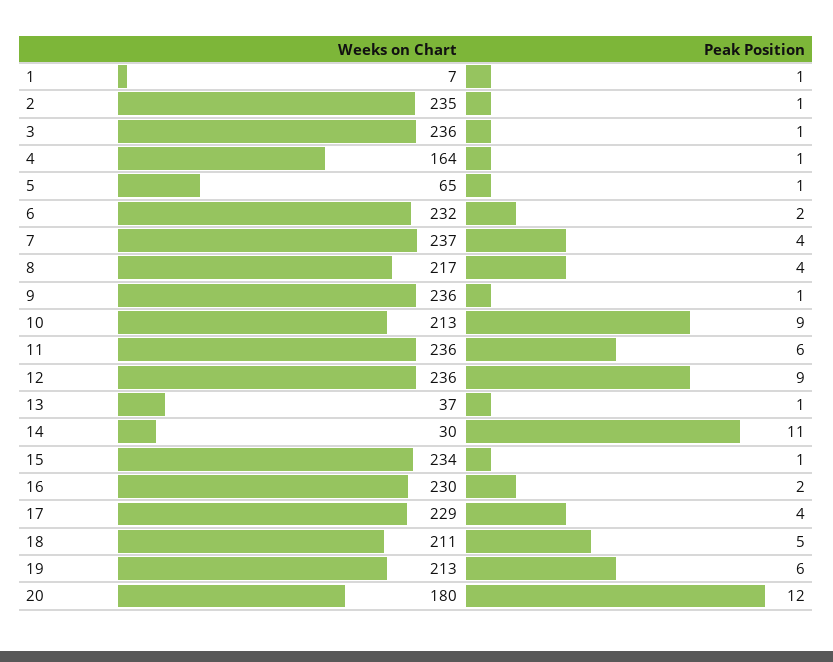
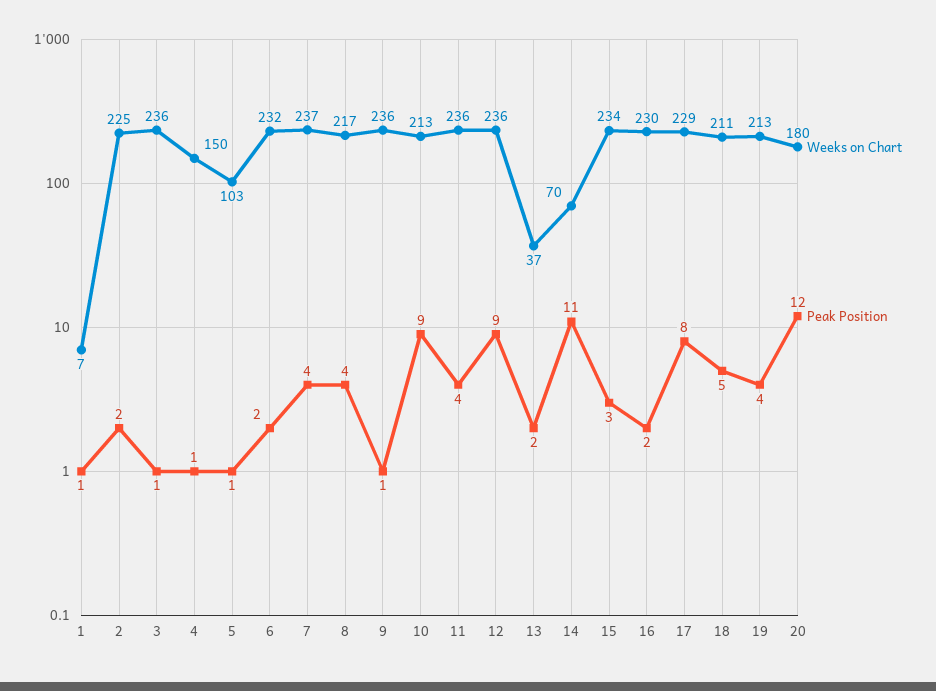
Weeks on Chart, 2: 235 -> 225
Peak Position, 2: 1 -> 2
Weeks on Chart, 4: 164 -> 150
Weeks on Chart, 5: 65 -> 103
Peak Position, 11: 6 -> 4
Peak Position, 13: 1 -> 2
Weeks on Chart, 14: 30 -> 70
Peak Position, 15: 1 -> 3
Peak Position, 17: 4 -> 8
Peak Position, 19: 6 -> 4

